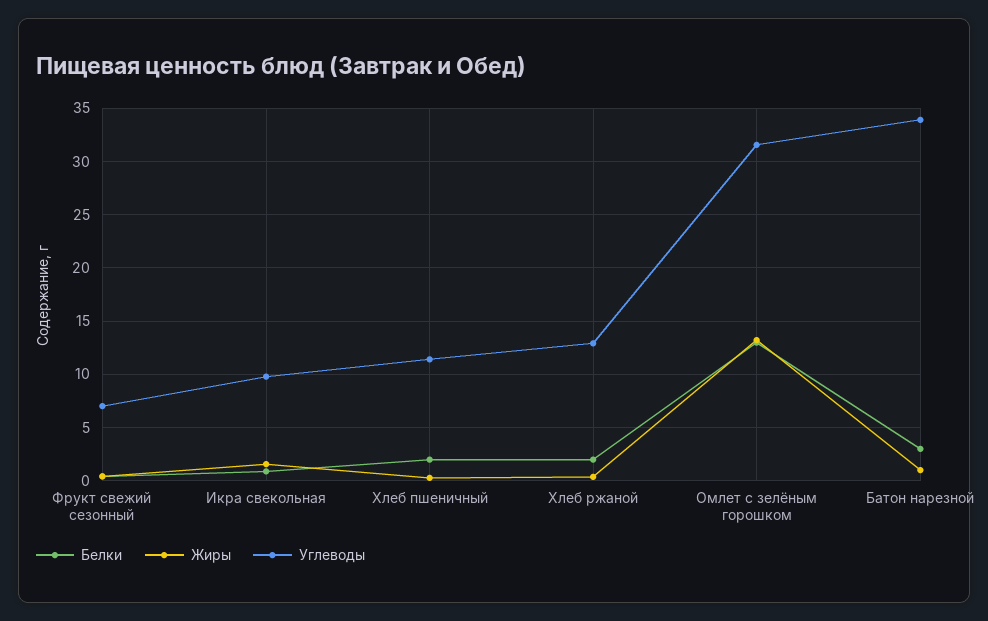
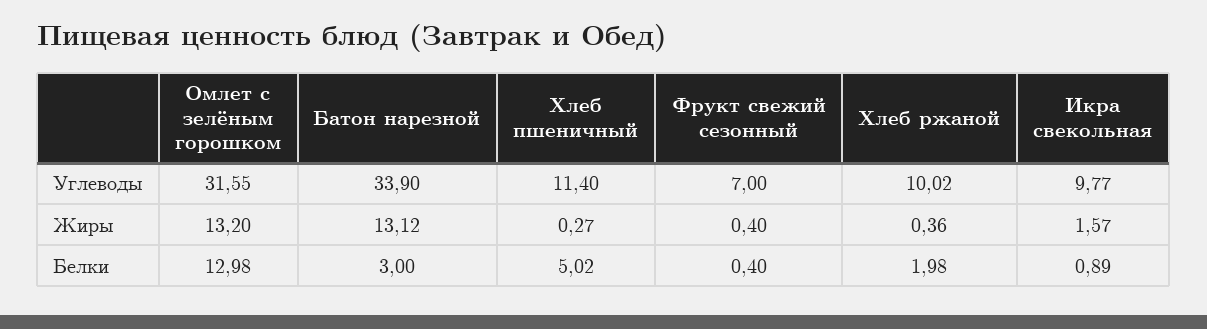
Белки, Хлеб пшеничный: 2 -> 5.02
Углеводы, Хлеб ржаной: 13 -> 10.02
Жиры, Батон нарезной: 1 -> 13.12

